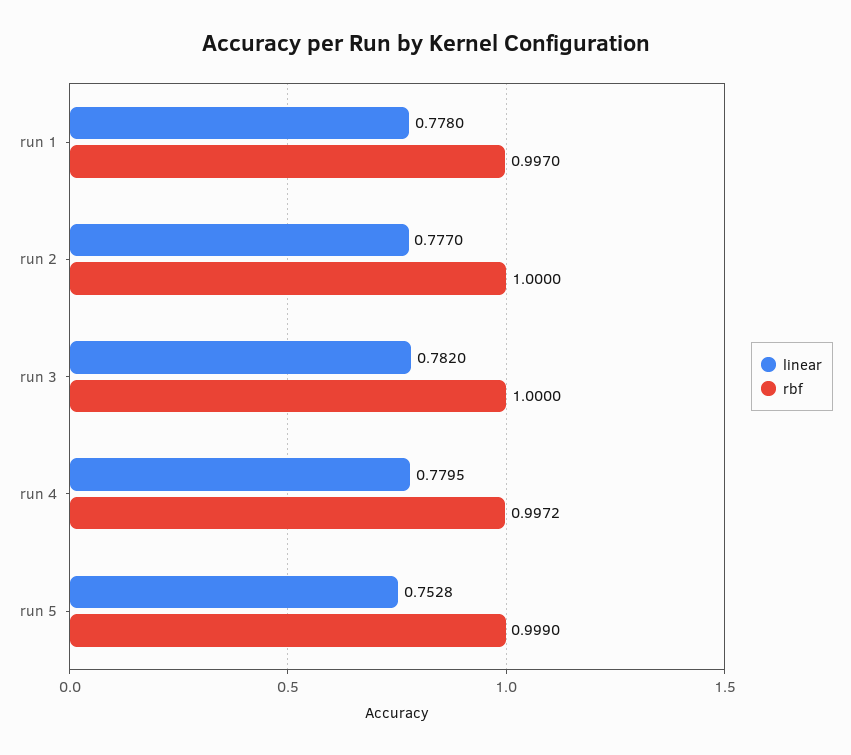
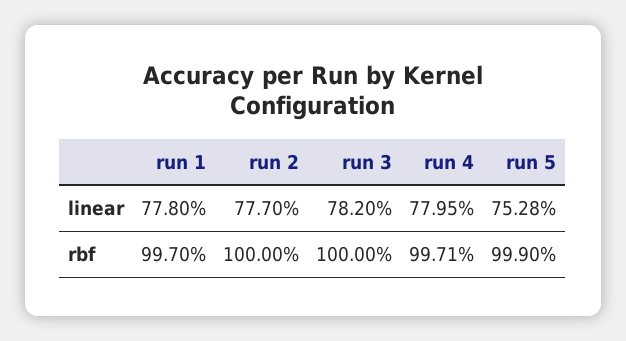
rbf, run 4: 0.9972 -> 0.9971

